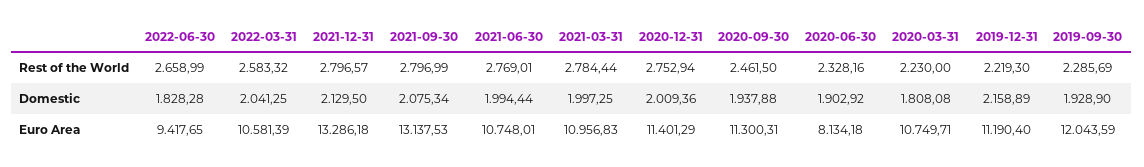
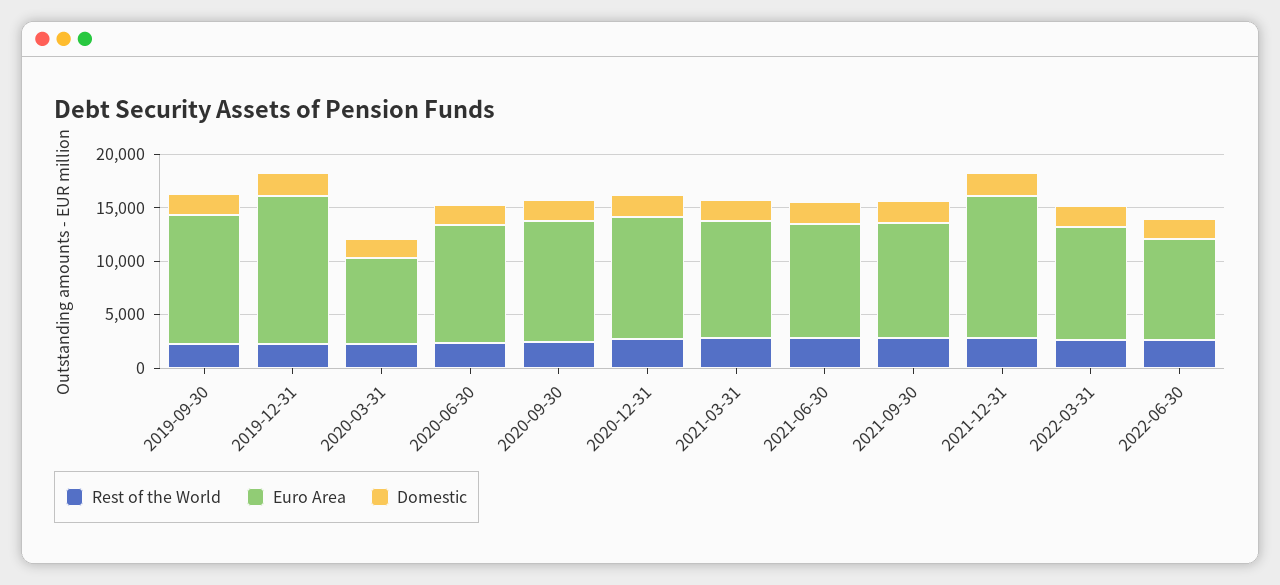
Euro Area, 2021-09-30: 13137.53 -> 11000
Euro Area, 2020-06-30: 8134.18 -> 11000
Euro Area, 2020-03-31: 10749.71 -> 8000
Euro Area, 2019-12-31: 11190.4 -> 14000

